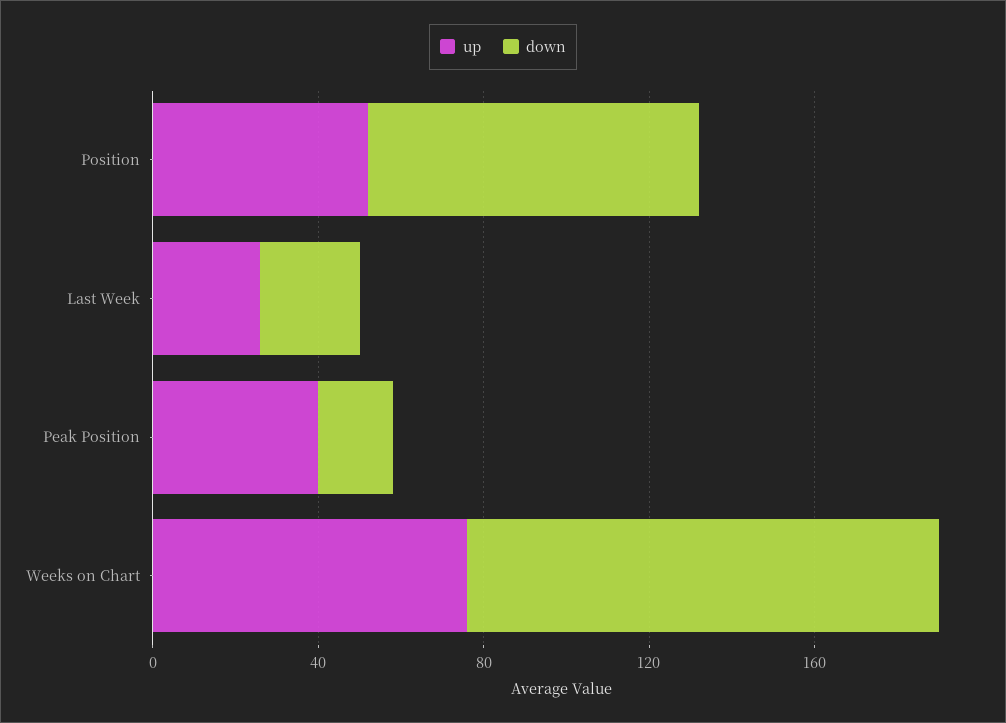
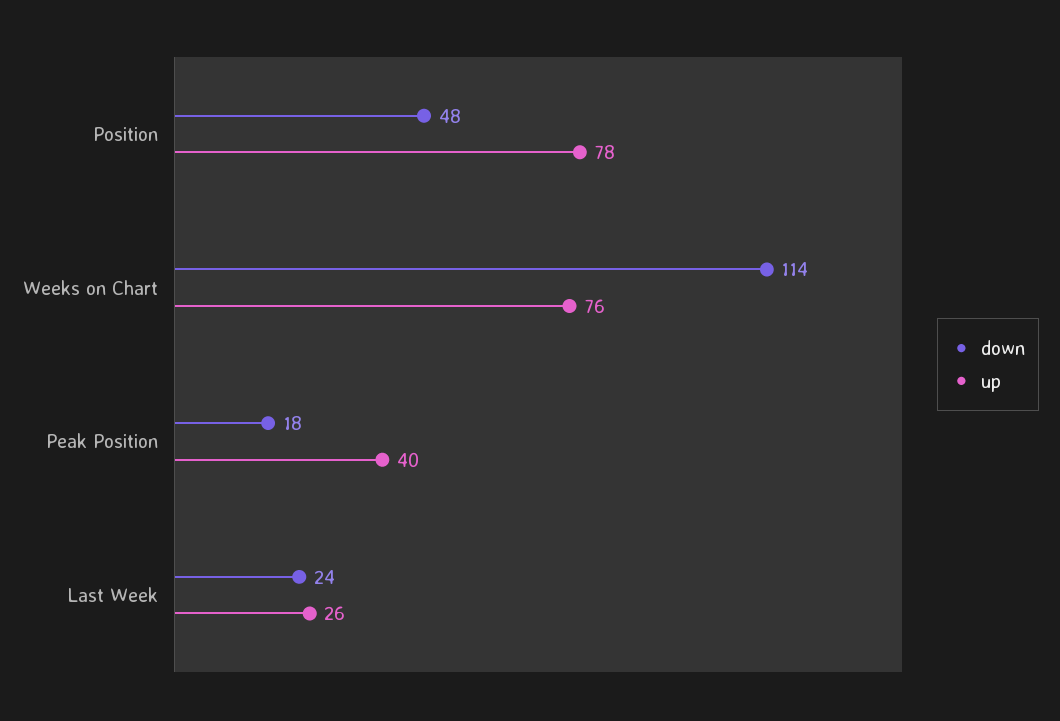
up, Position: 50 -> 78
down, Position: 80 -> 48

